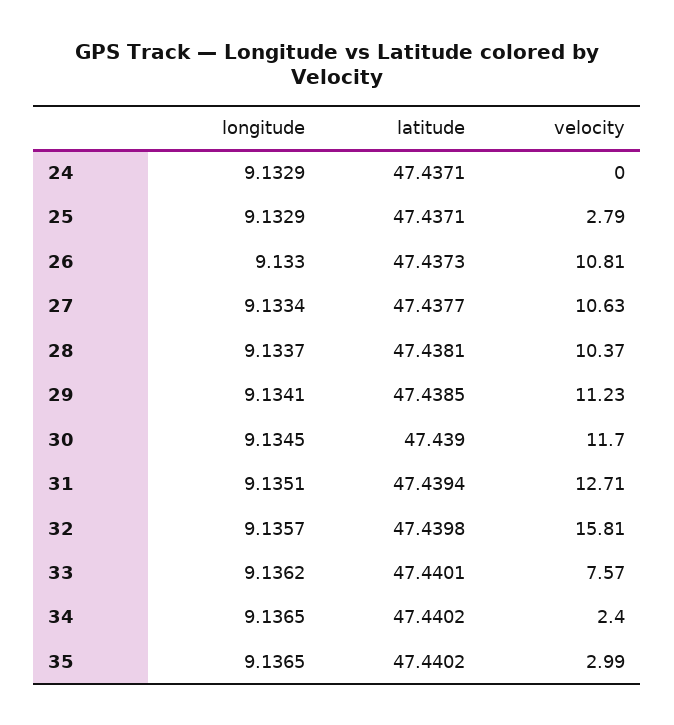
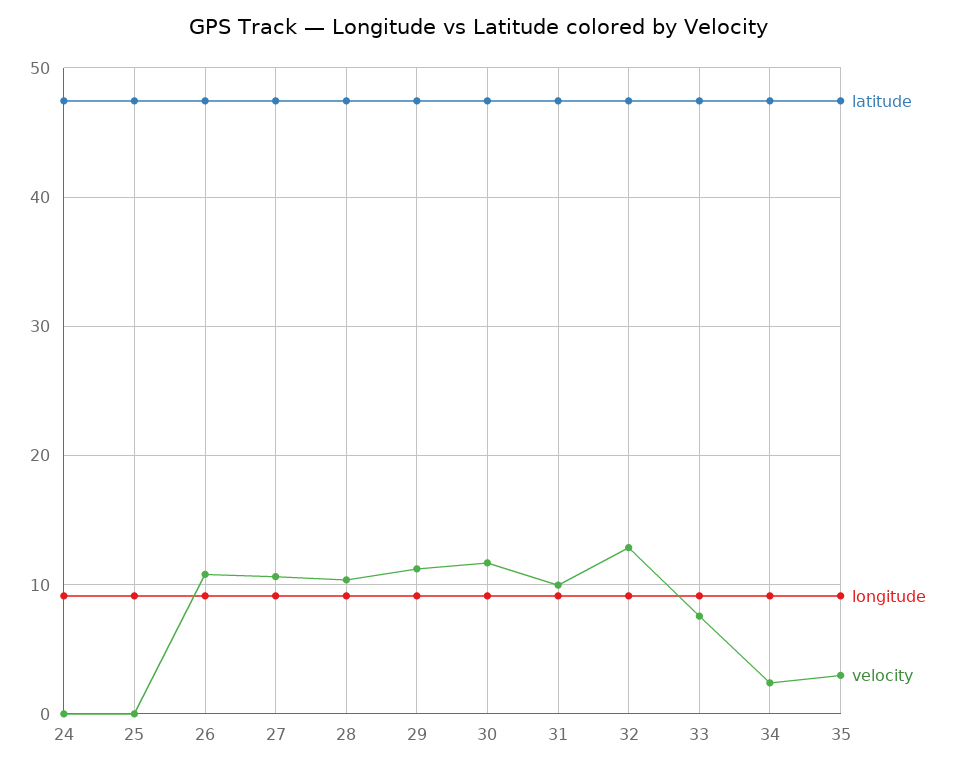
velocity, 25: 2.79 -> 0
velocity, 31: 12.71 -> 10
velocity, 32: 15.81 -> 13

